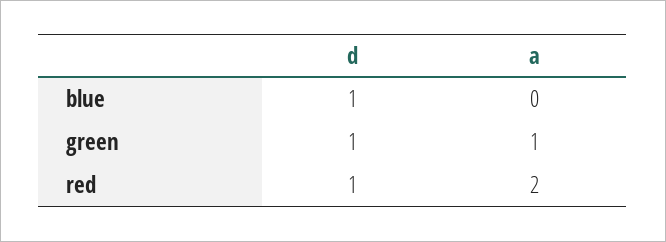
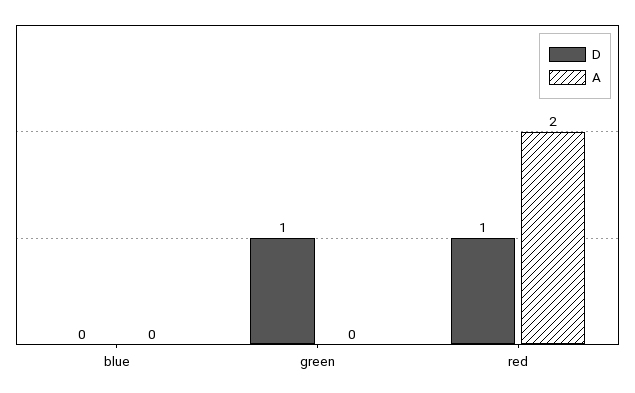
d, blue: 1 -> 0
a, green: 1 -> 0

